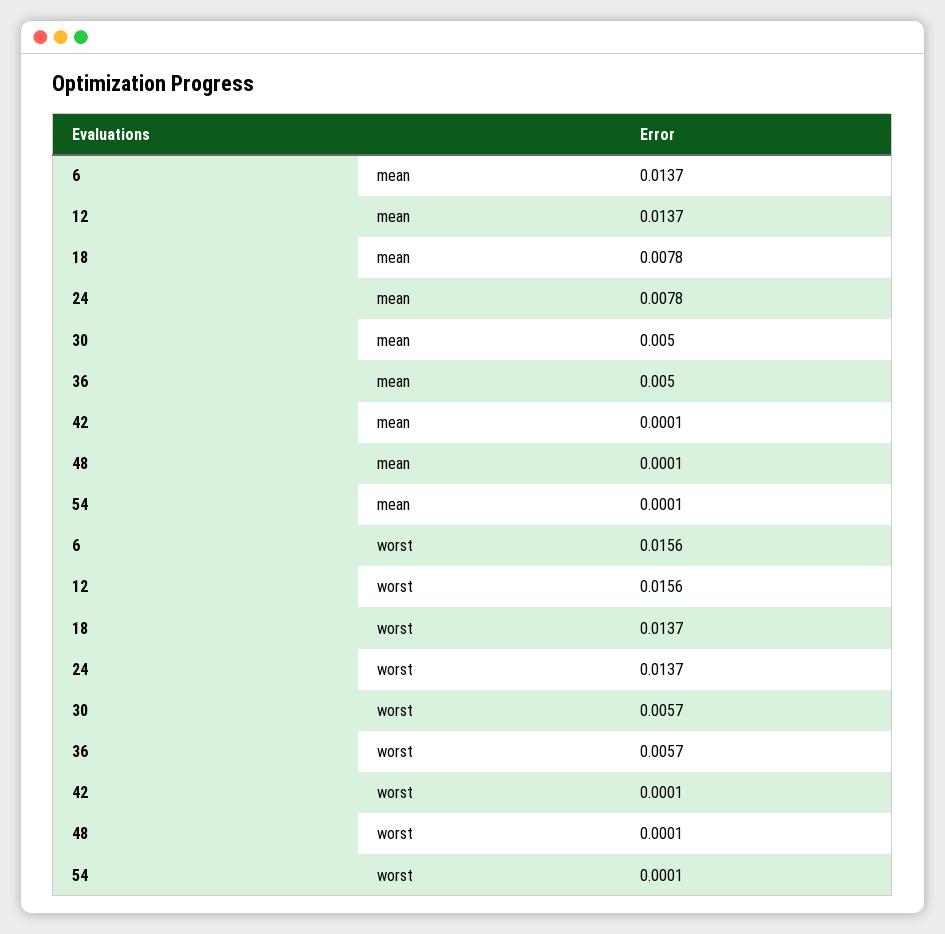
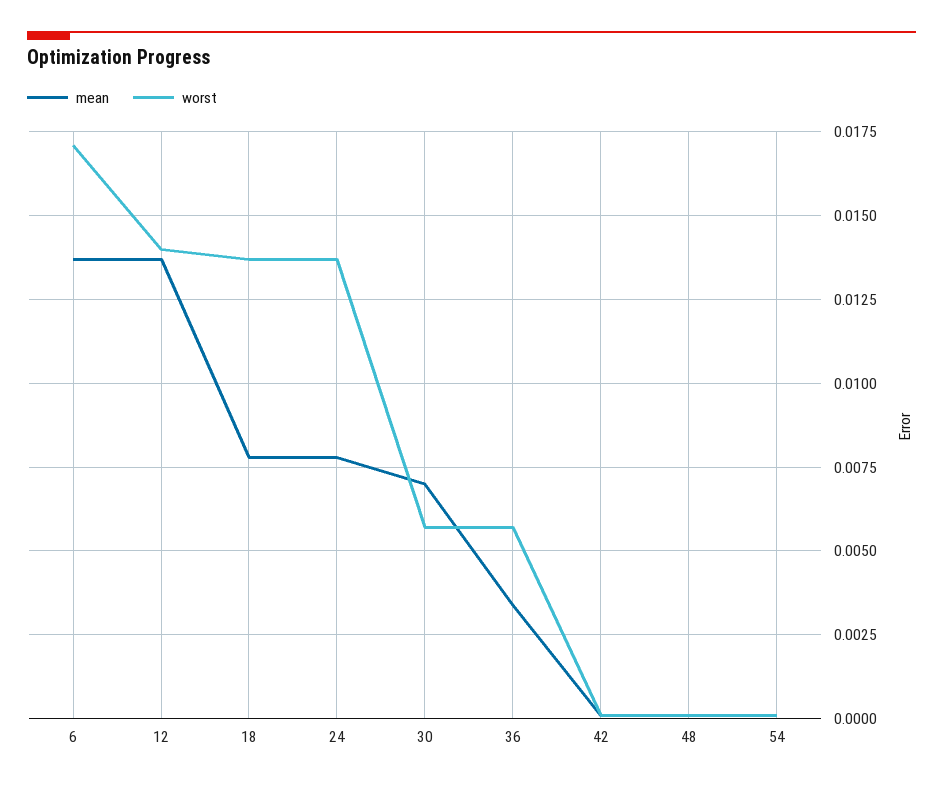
mean, 30: 0.005 -> 0.007
mean, 36: 0.005 -> 0.0035
worst, 6: 0.0156 -> 0.017
worst, 12: 0.0156 -> 0.014

